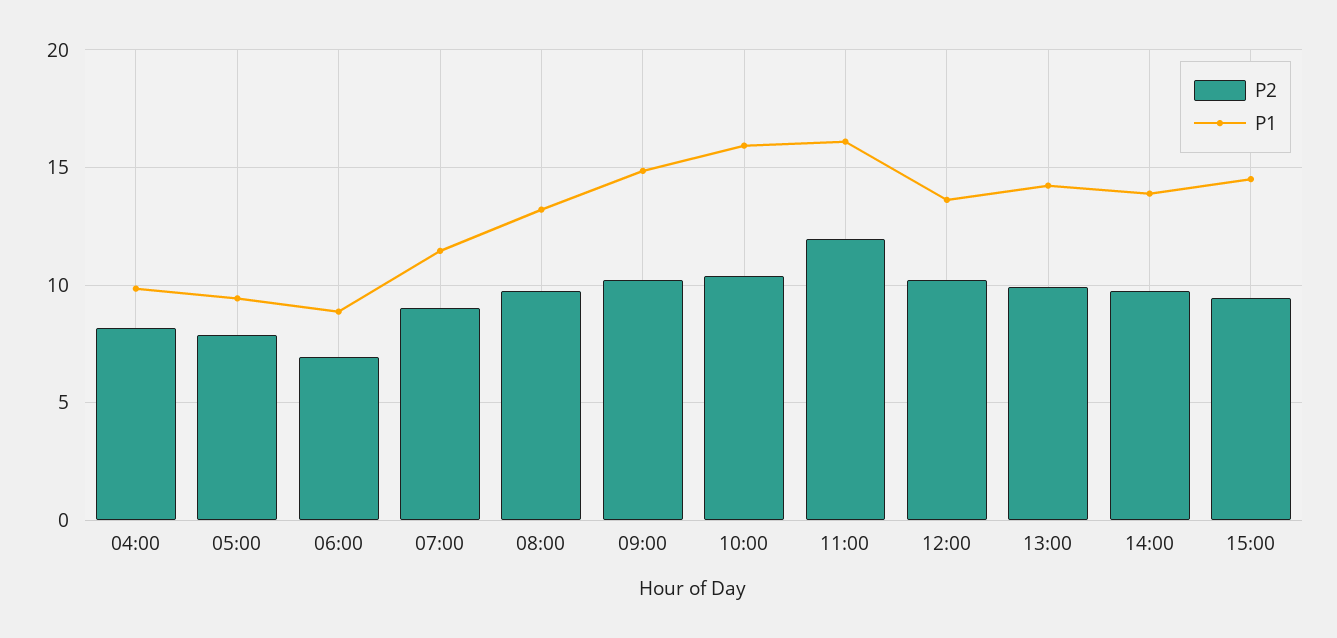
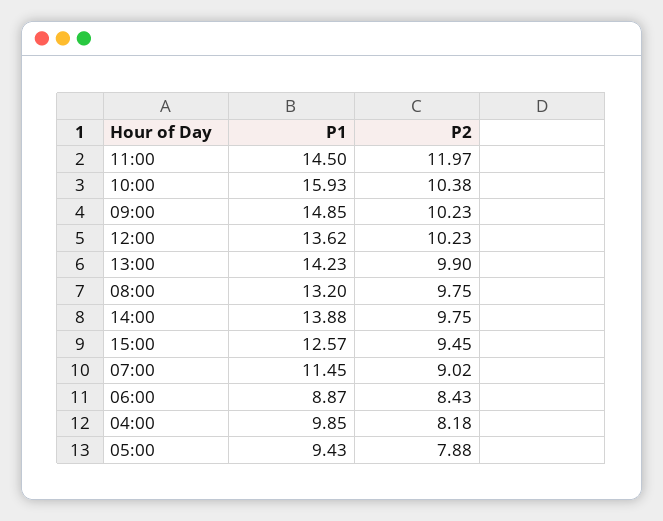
P2, 06:00: 7 -> 8.43
P1, 11:00: 16 -> 14.5
P1, 15:00: 14.5 -> 12.57

